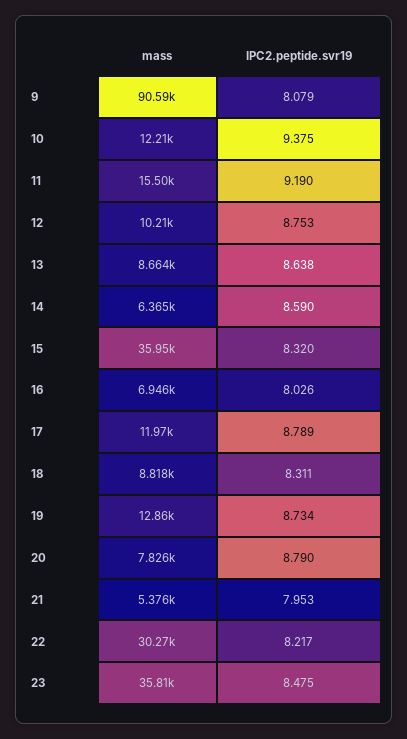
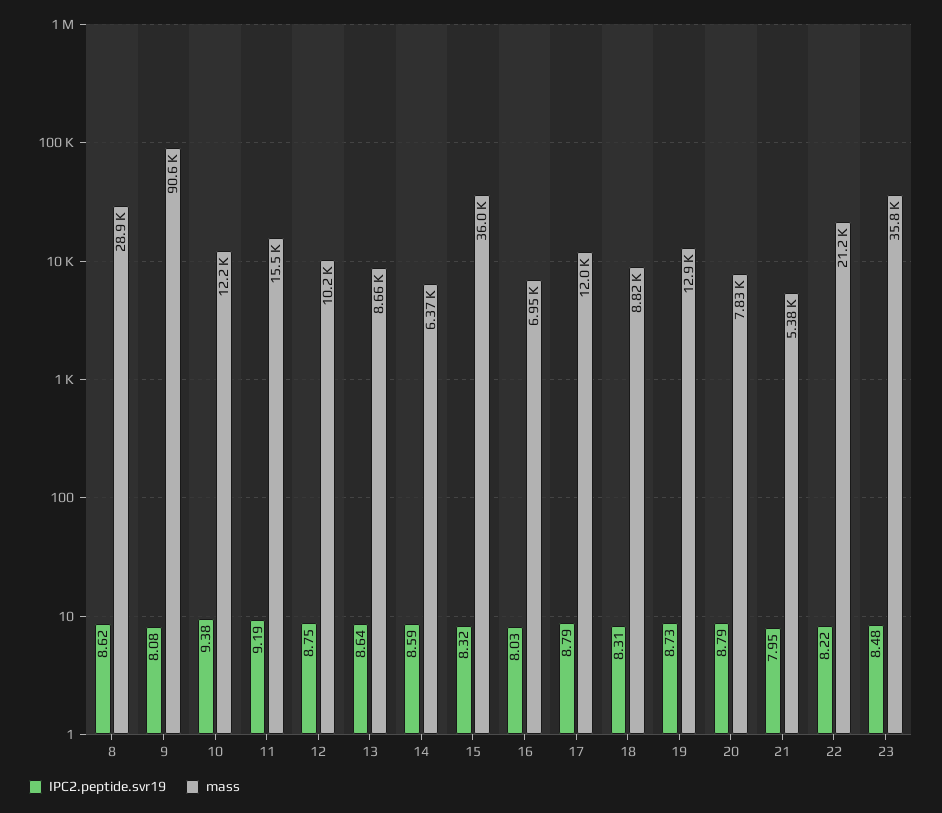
mass, 22: 30270 -> 21200
IPC2.peptide.svr19, 8: none -> 8.62
mass, 8: none -> 28900

